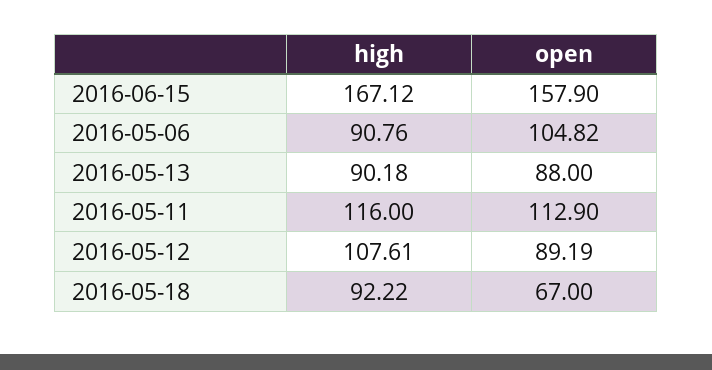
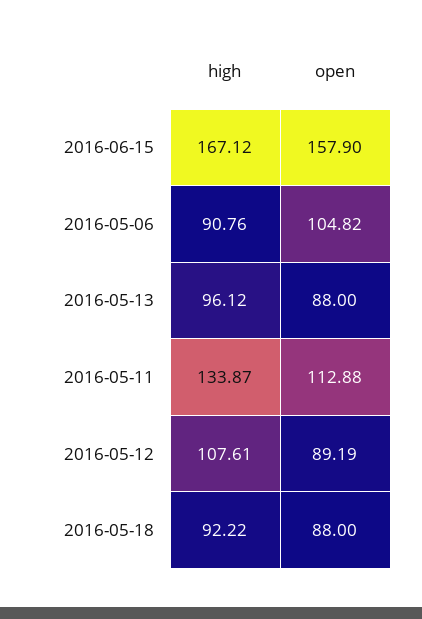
high, 2016-05-13: 90.18 -> 96.12
high, 2016-05-11: 116 -> 133.87
open, 2016-05-11: 112.9 -> 112.88
open, 2016-05-18: 67 -> 88

